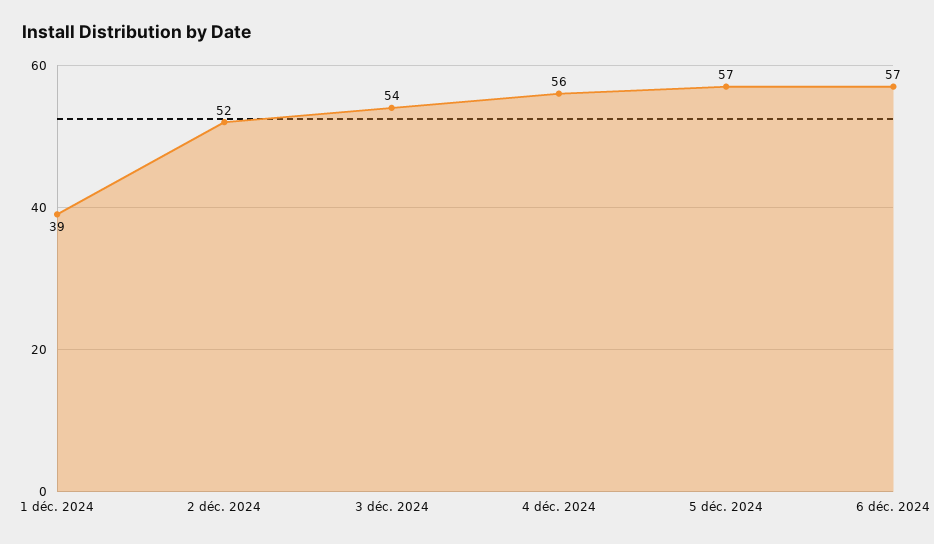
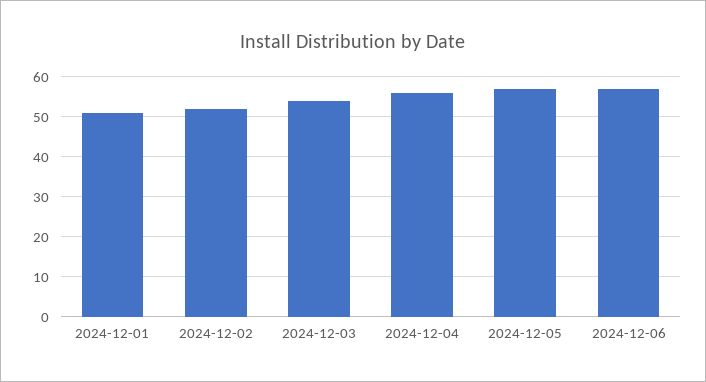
1 déc. 2024: 39 -> 50

